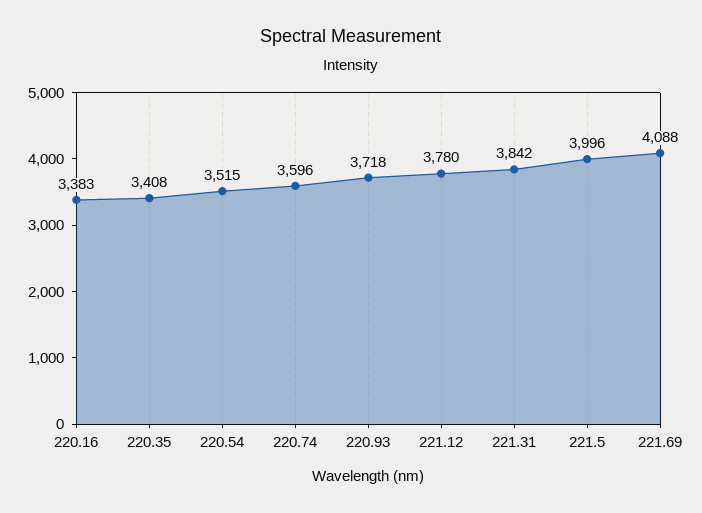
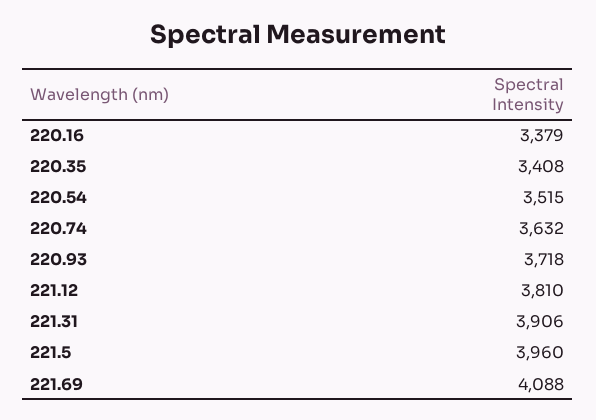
220.16: 3383 -> 3379
220.74: 3596 -> 3632
221.12: 3780 -> 3810
221.31: 3842 -> 3906
221.5: 3996 -> 3960

